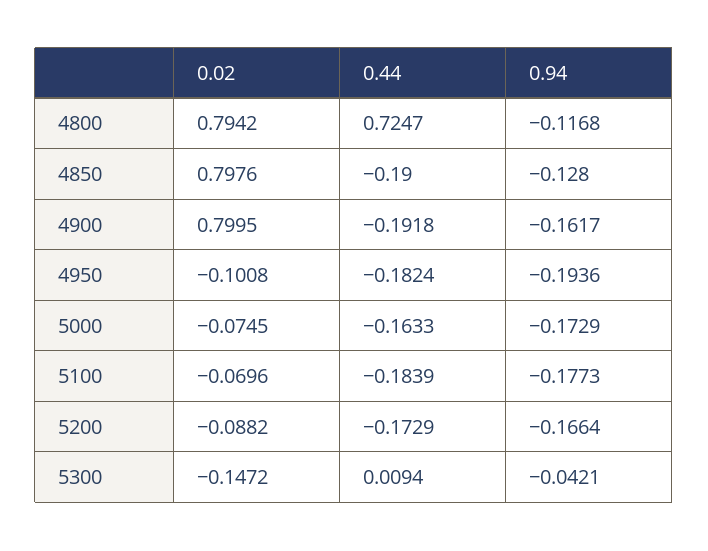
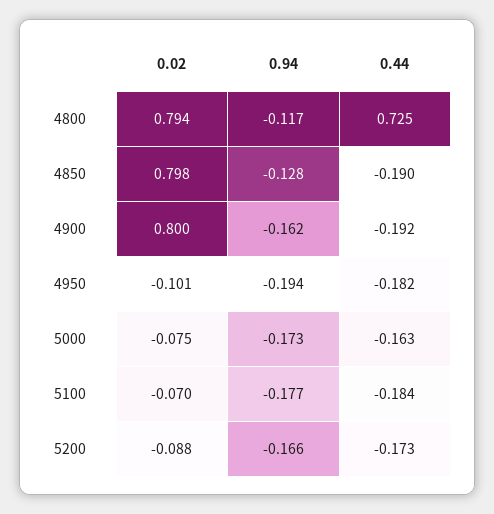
0.02, 5300: -0.1472 -> none
0.44, 5300: 0.0094 -> none
0.94, 5300: -0.0421 -> none

